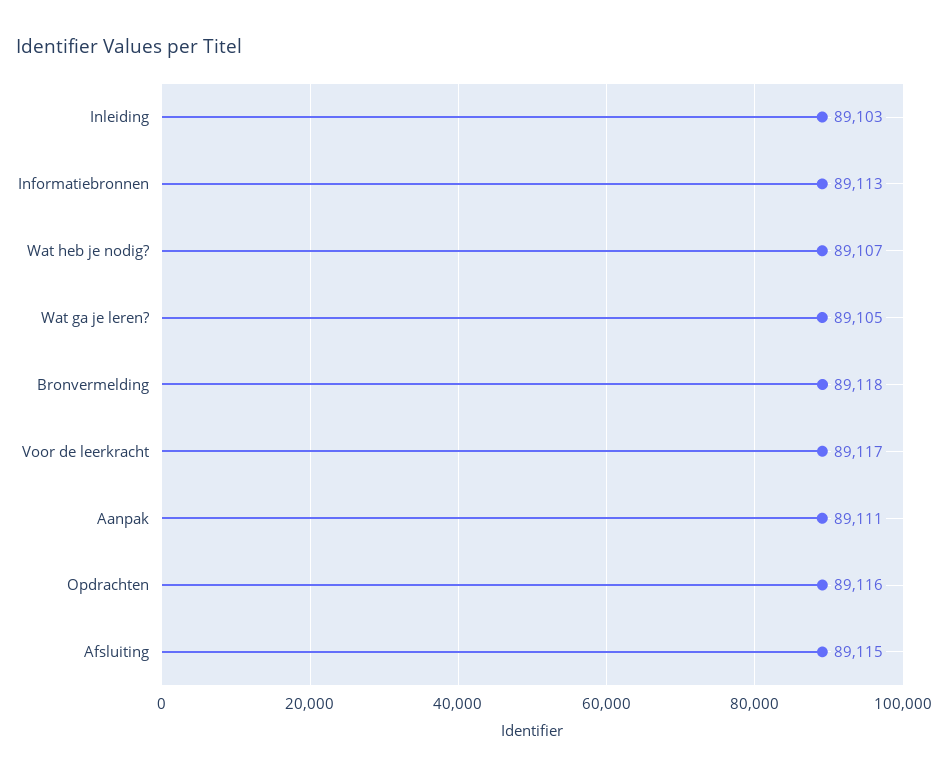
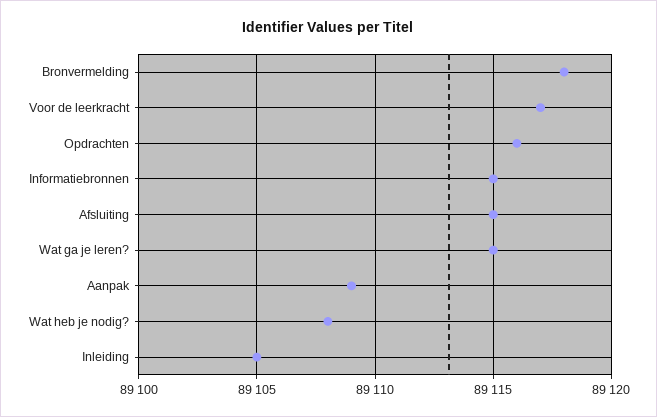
Inleiding: 89103 -> 89105
Informatiebronnen: 89113 -> 89115
Wat heb je nodig?: 89107 -> 89108
Wat ga je leren?: 89105 -> 89115
Aanpak: 89111 -> 89109

